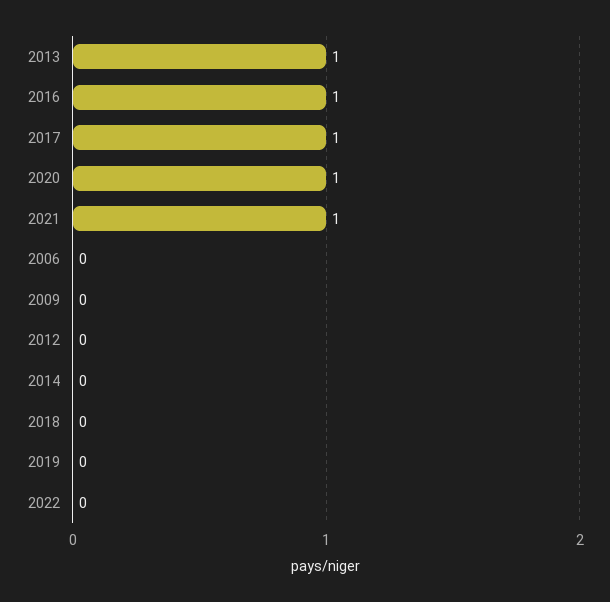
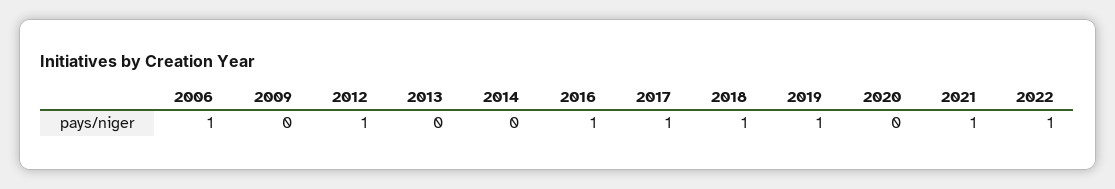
2013: 1 -> 0
2020: 1 -> 0
2006: 0 -> 1
2012: 0 -> 1
2018: 0 -> 1
2019: 0 -> 1
2022: 0 -> 1

